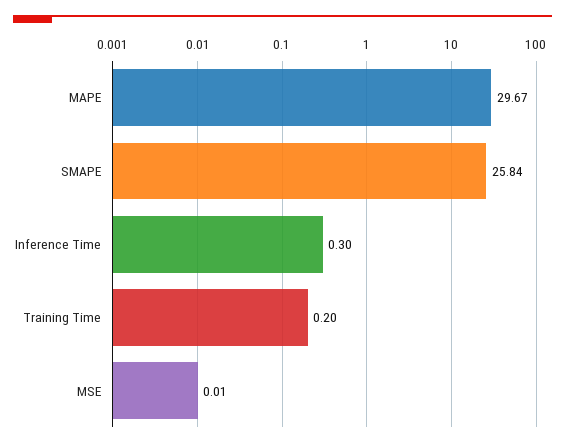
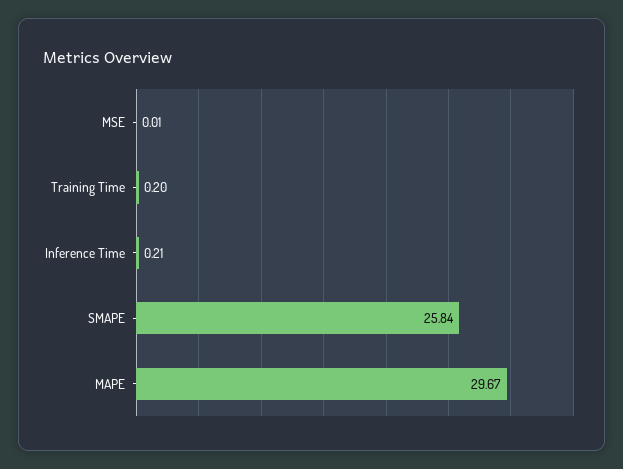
Inference Time: 0.3 -> 0.21

